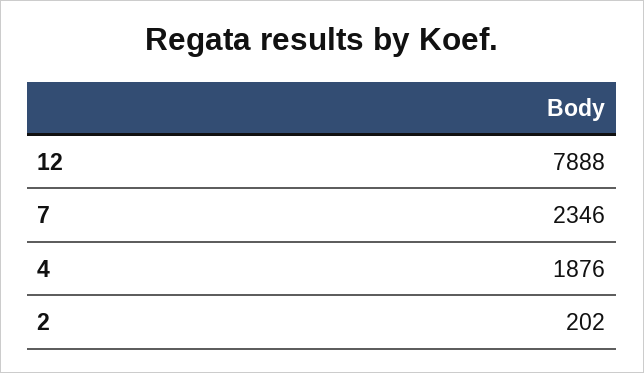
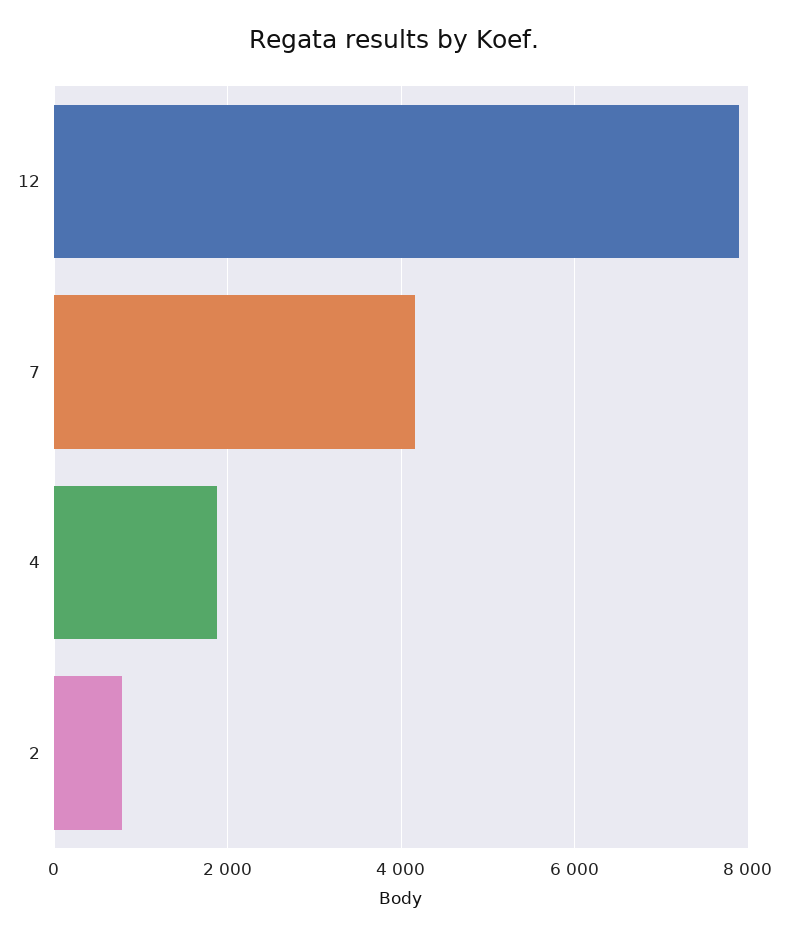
7: 2346 -> 4200
2: 202 -> 800

